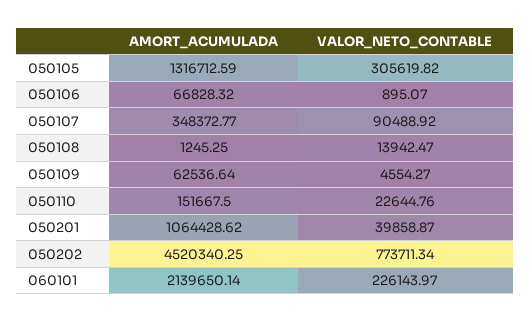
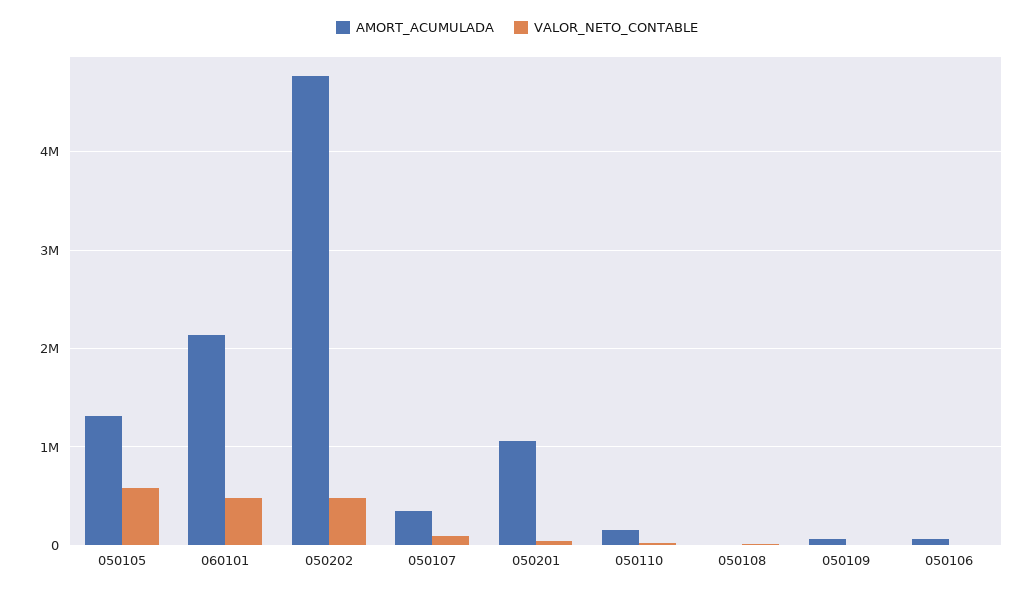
VALOR_NETO_CONTABLE, 050105: 305619.82 -> 600000
AMORT_ACUMULADA, 050202: 4520340.25 -> 4800000
VALOR_NETO_CONTABLE, 050202: 773711.34 -> 500000
VALOR_NETO_CONTABLE, 060101: 226143.97 -> 500000

